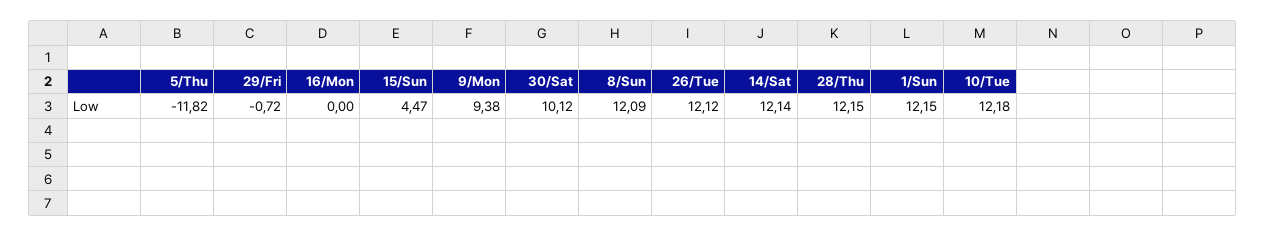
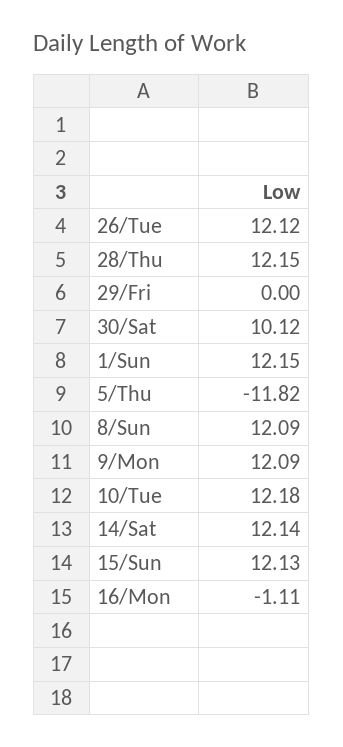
29/Fri: -0.72 -> 0
16/Mon: 0 -> -1.11
15/Sun: 4.47 -> 12.13
9/Mon: 9.38 -> 12.09

